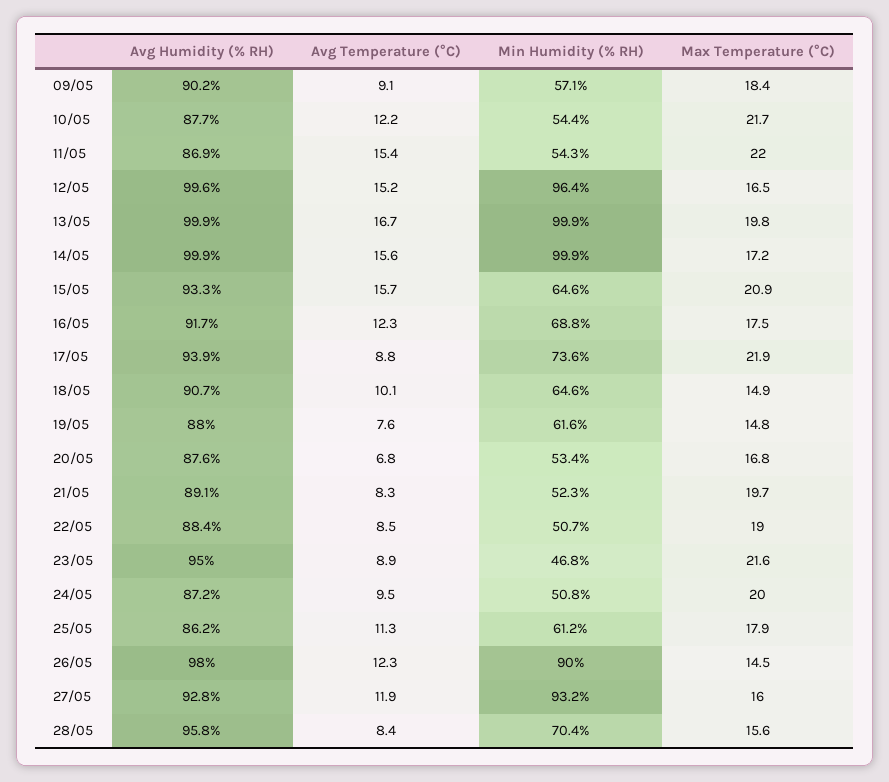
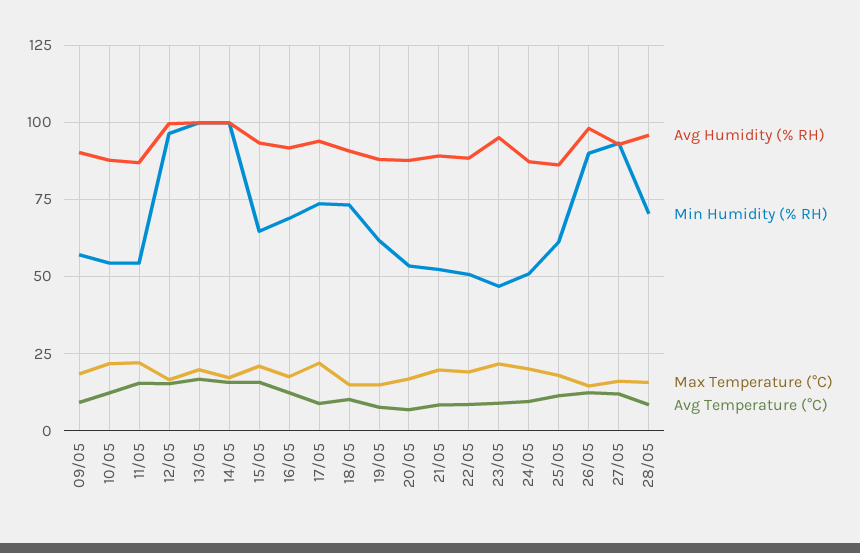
Min Humidity (% RH), 18/05: 64.6 -> 72.5

